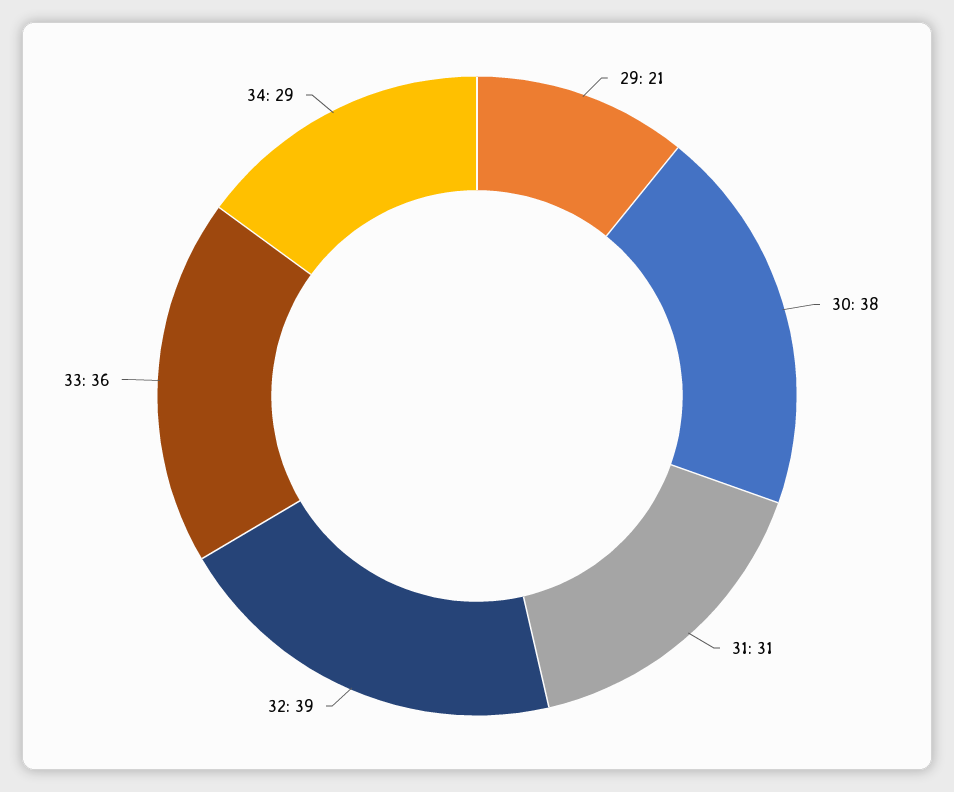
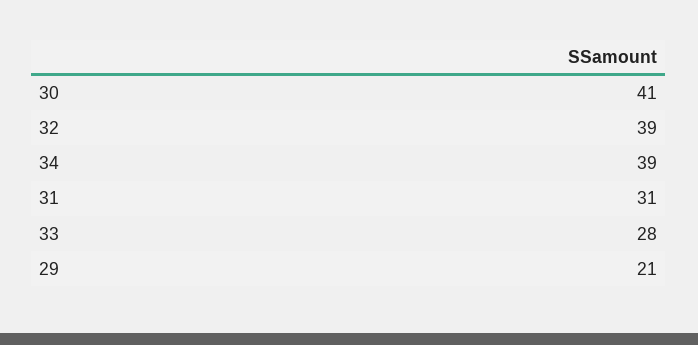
30: 38 -> 41
33: 36 -> 28
34: 29 -> 39

